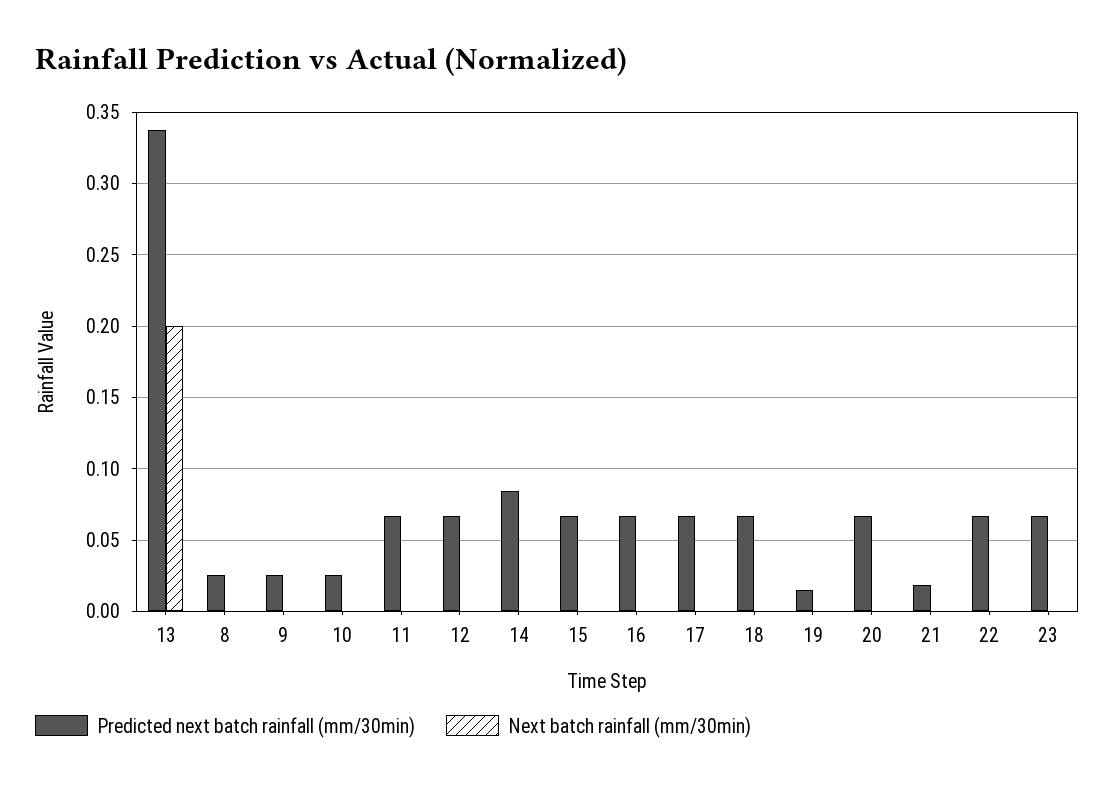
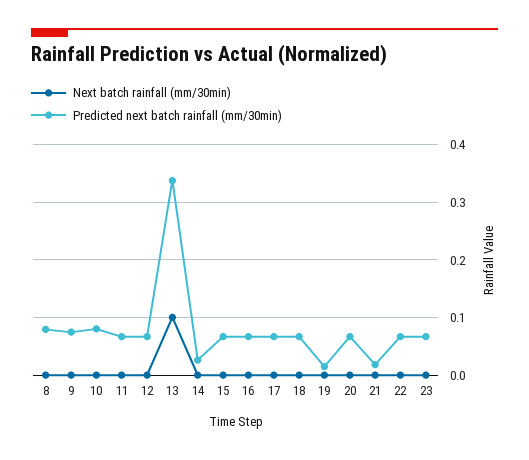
Next batch rainfall (mm/30min), 13: 0.2 -> 0.1
Predicted next batch rainfall (mm/30min), 8: 0.025 -> 0.08
Predicted next batch rainfall (mm/30min), 9: 0.025 -> 0.08
Predicted next batch rainfall (mm/30min), 10: 0.025 -> 0.08
Predicted next batch rainfall (mm/30min), 14: 0.085 -> 0.02

